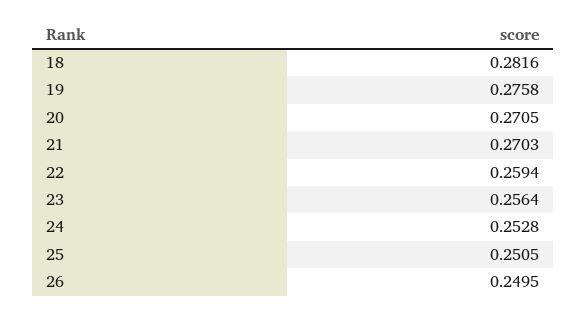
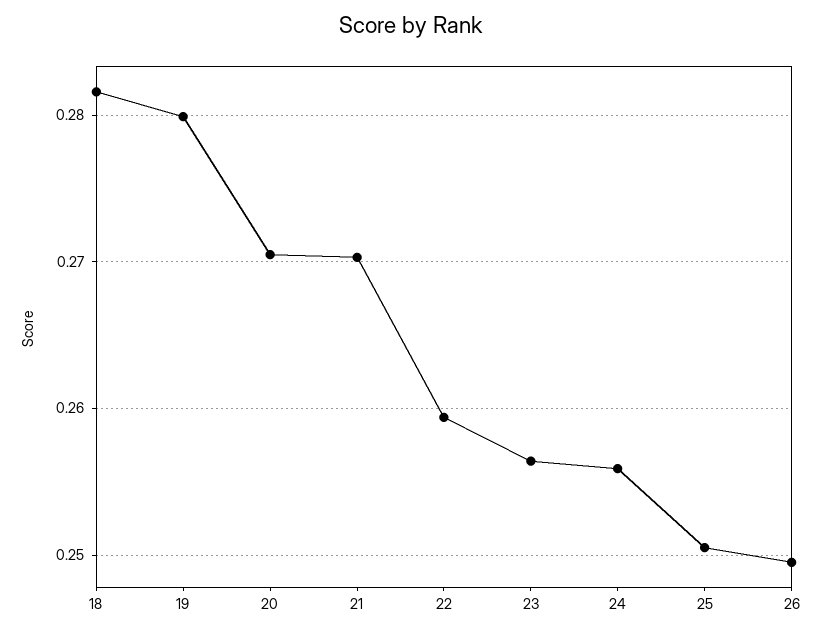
19: 0.2758 -> 0.28
24: 0.2528 -> 0.256

